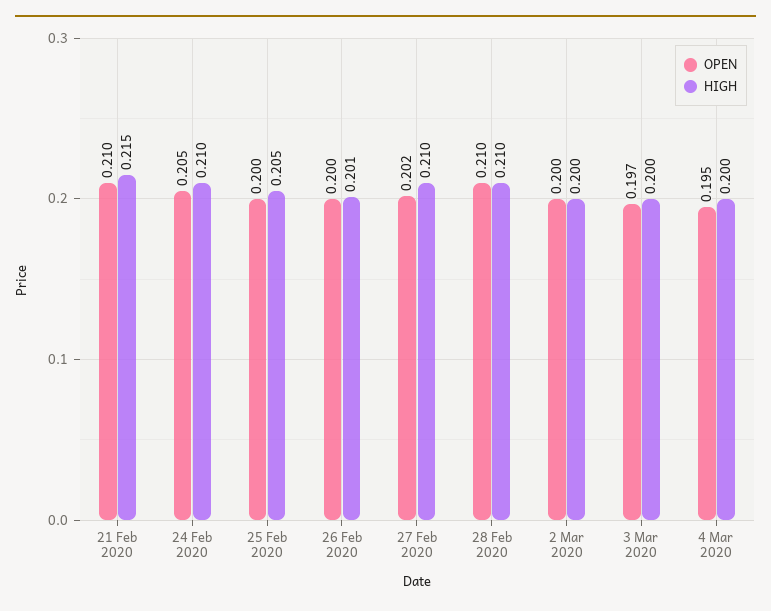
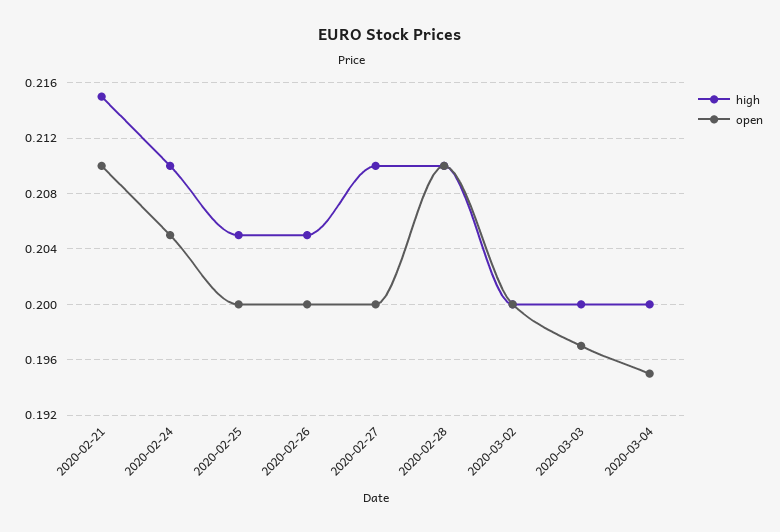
HIGH, 26 Feb 2020: 0.201 -> 0.205
OPEN, 27 Feb 2020: 0.202 -> 0.2

